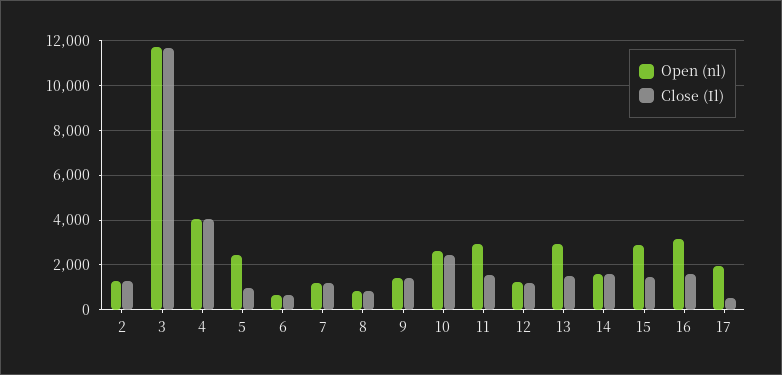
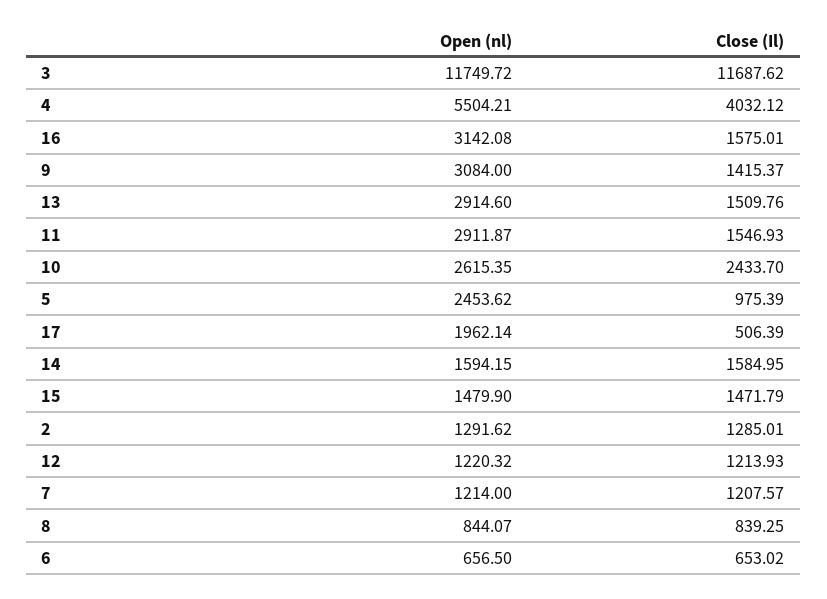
Open (nl), 4: 4000 -> 5504.21
Open (nl), 9: 1500 -> 3084
Open (nl), 15: 3000 -> 1479.9

